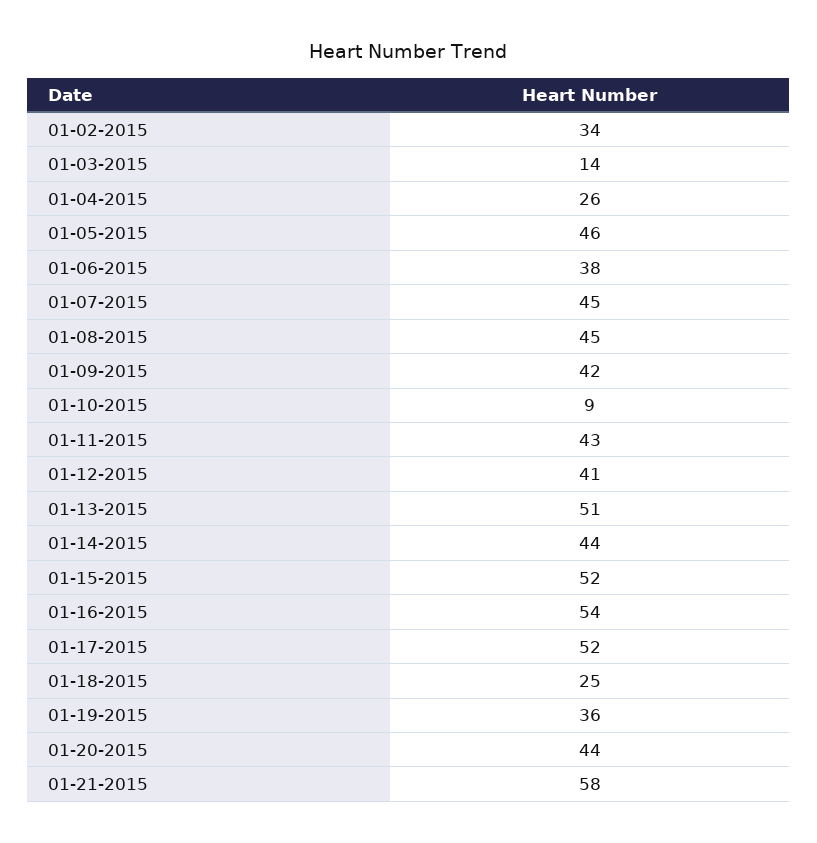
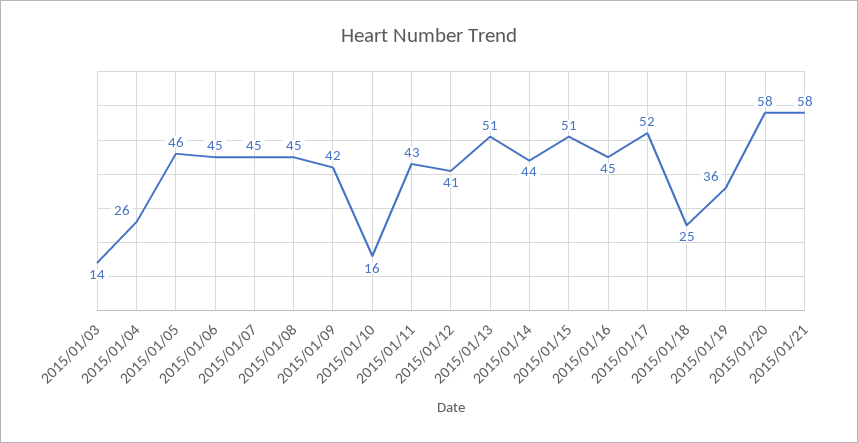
01-02-2015: 34 -> none
01-06-2015: 38 -> 45
01-10-2015: 9 -> 16
01-15-2015: 52 -> 51
01-16-2015: 54 -> 45
01-20-2015: 44 -> 58

